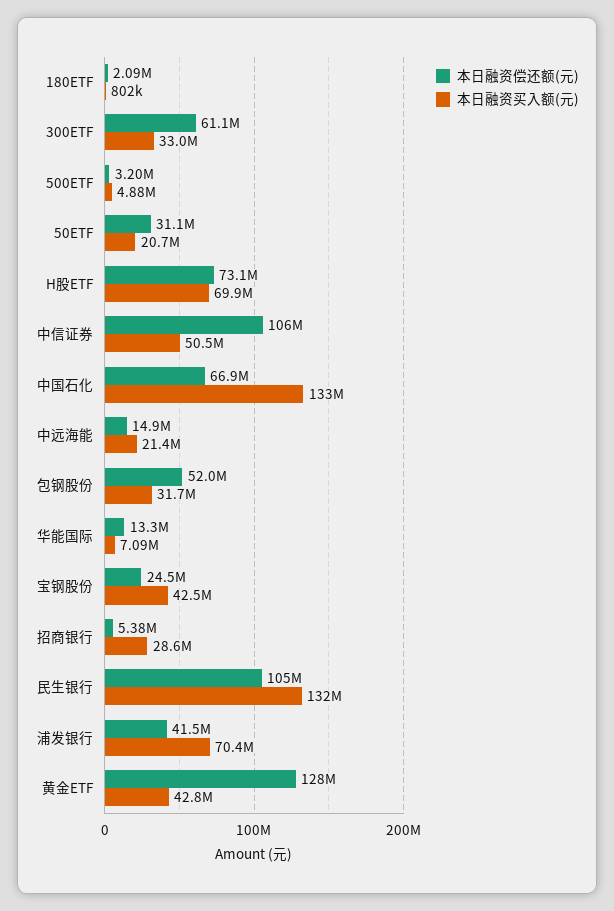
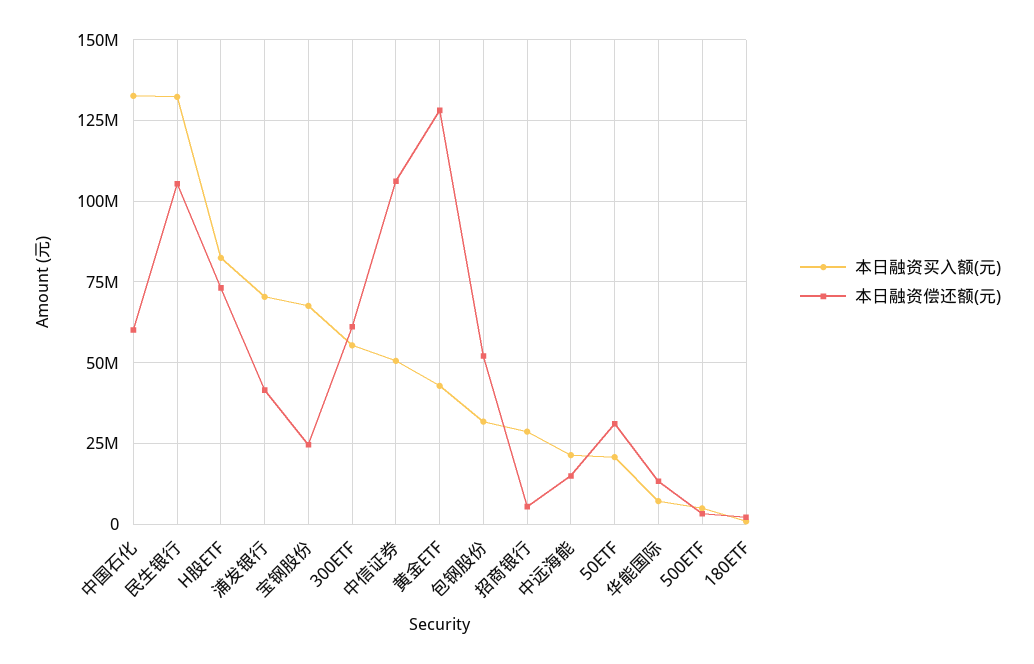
本日融资买入额(元), 300ETF: 33000000 -> 55000000
本日融资买入额(元), H股ETF: 69900000 -> 82500000
本日融资偿还额(元), 中国石化: 66900000 -> 60000000
本日融资买入额(元), 宝钢股份: 42500000 -> 67500000

